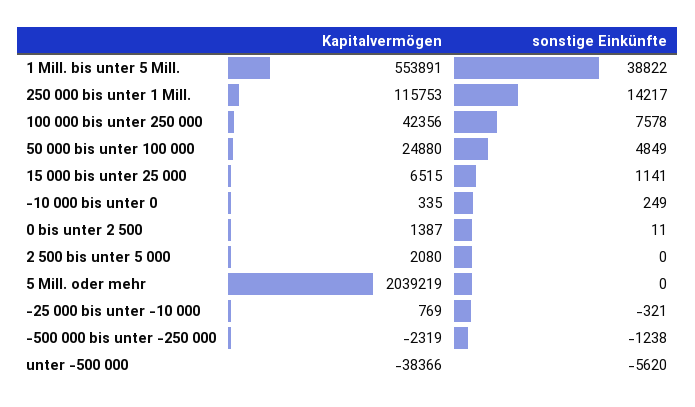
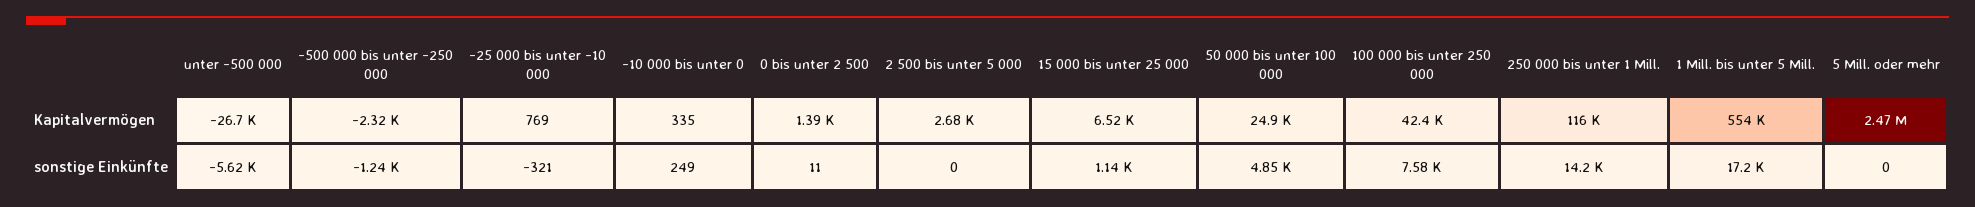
sonstige Einkünfte, 1 Mill. bis unter 5 Mill.: 38822 -> 17200
Kapitalvermögen, 2 500 bis unter 5 000: 2080 -> 2680
Kapitalvermögen, 5 Mill. oder mehr: 2039219 -> 2470000
Kapitalvermögen, unter -500 000: -38366 -> -26700

